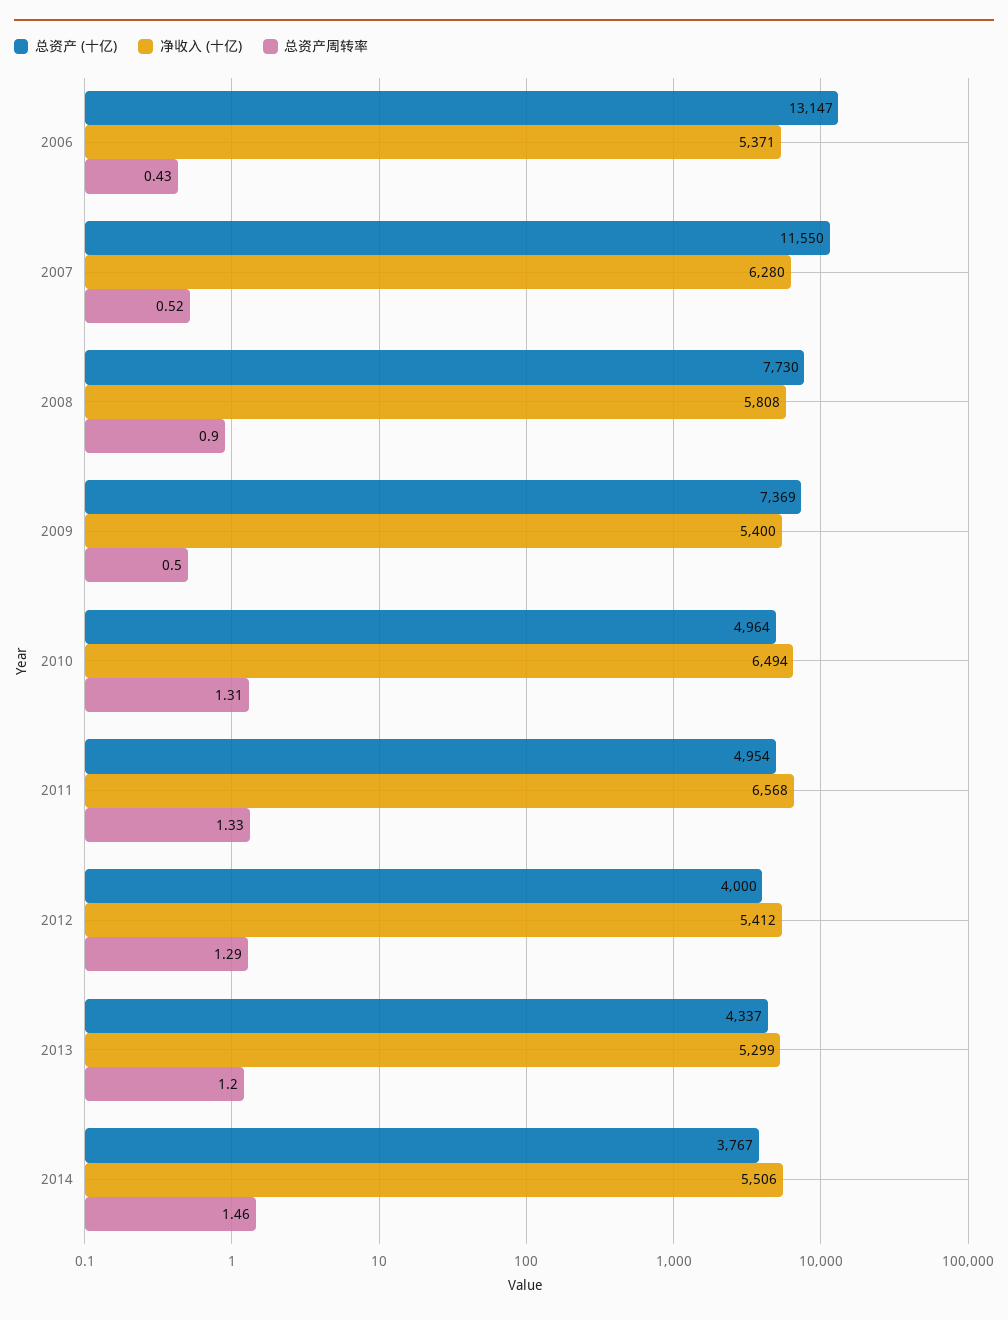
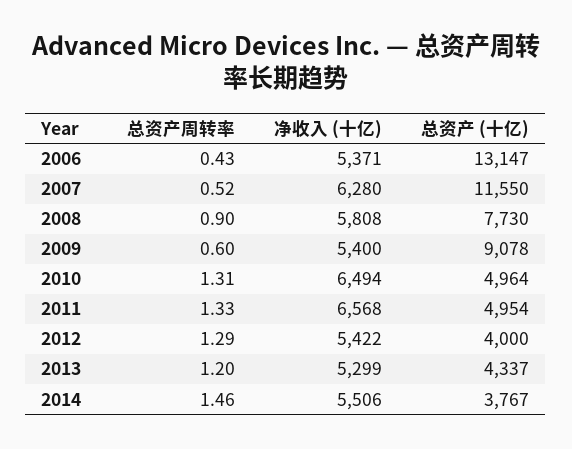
总资产 (十亿), 2009: 7369 -> 9078
总资产周转率, 2009: 0.5 -> 0.6
净收入 (十亿), 2012: 5412 -> 5422

